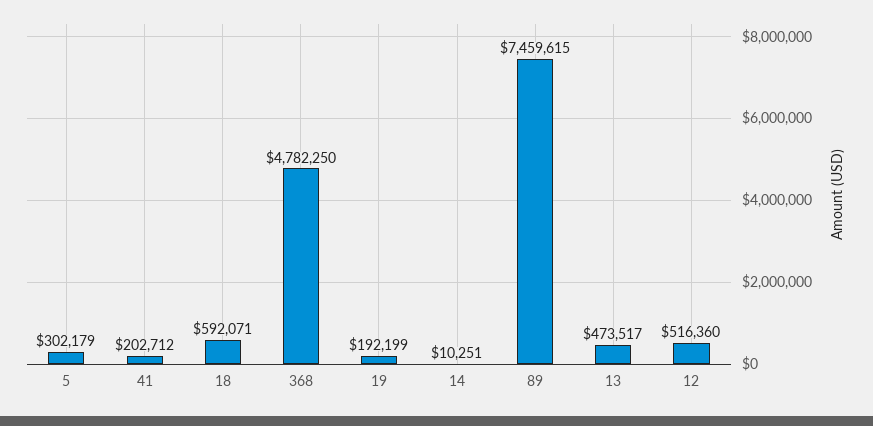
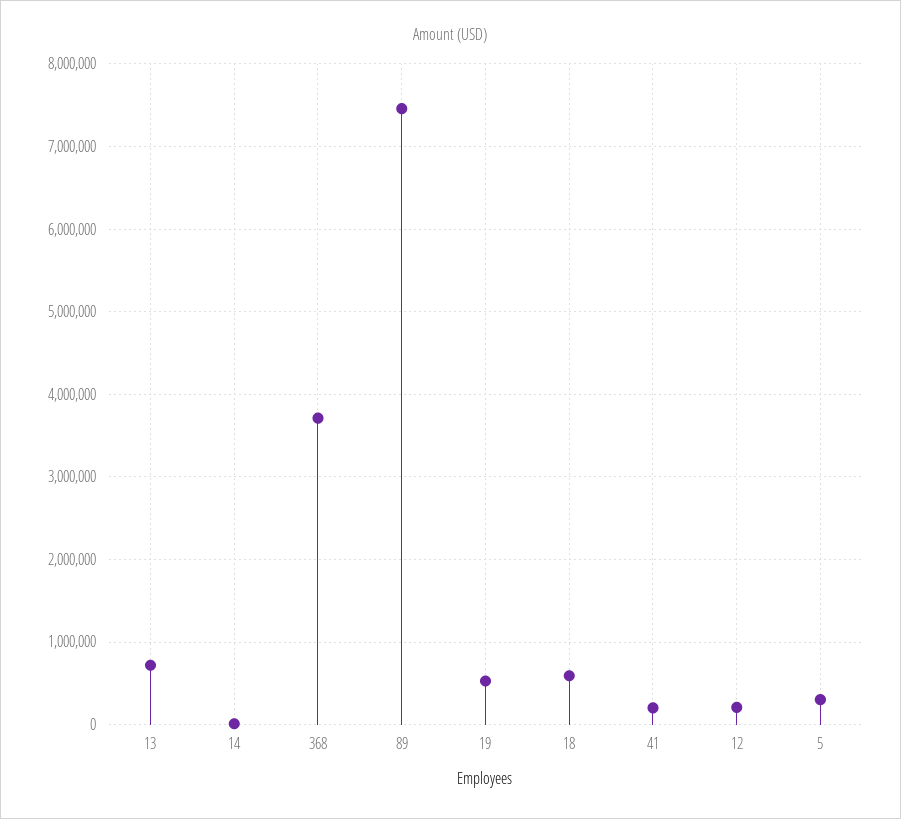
368: 4782250 -> 3700000
19: 192199 -> 500000
13: 473517 -> 700000
12: 516360 -> 200000

